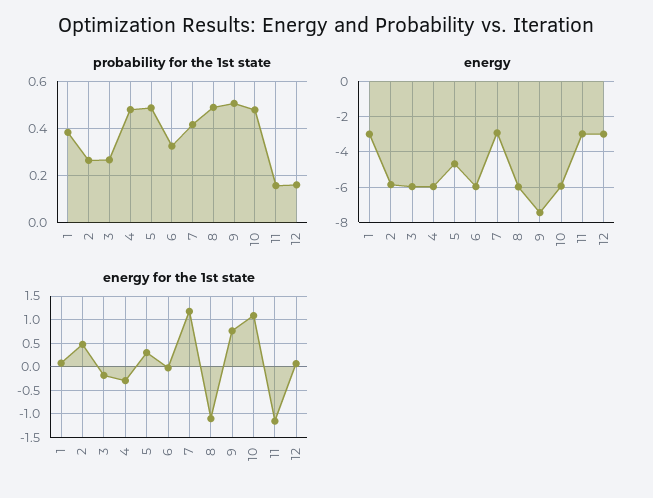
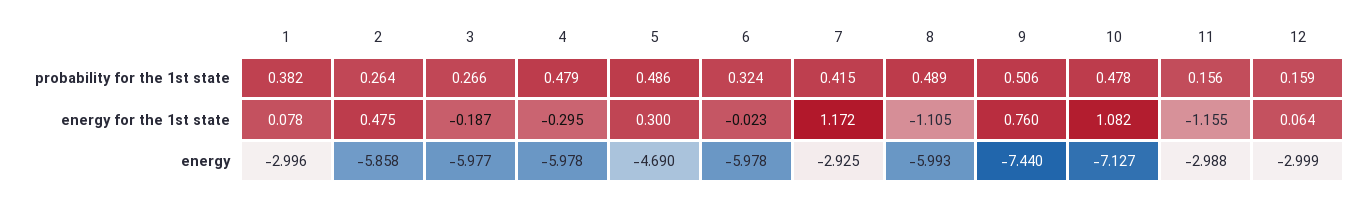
energy, 10: -6 -> -7.127

